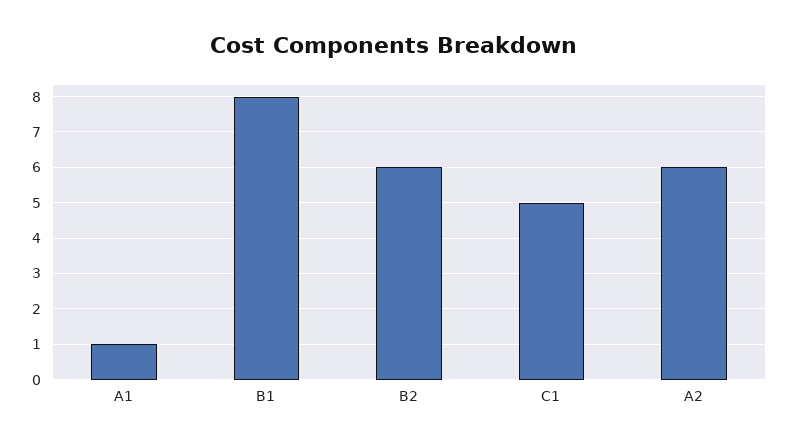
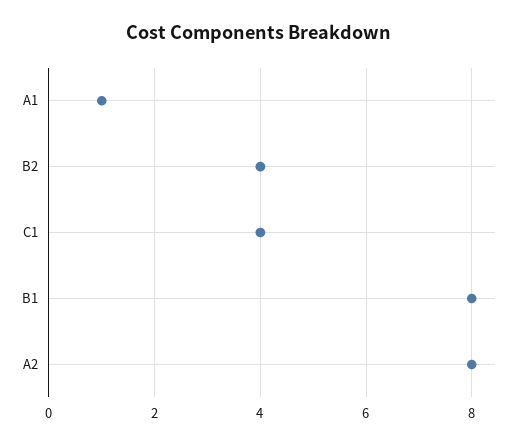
B2: 6 -> 4
C1: 5 -> 4
A2: 6 -> 8

